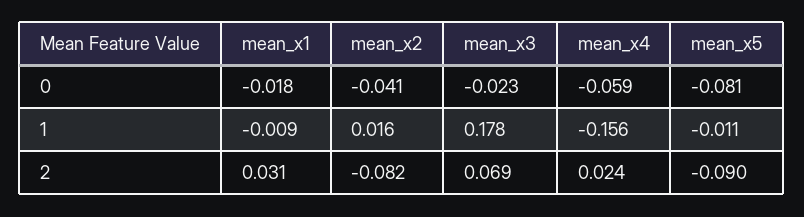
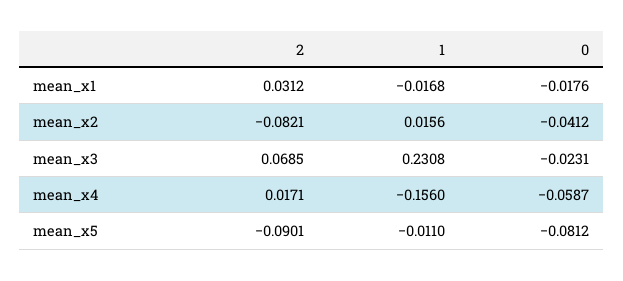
mean_x1, 1: -0.009 -> -0.0168
mean_x3, 1: 0.178 -> 0.2308
mean_x4, 2: 0.024 -> 0.0171

